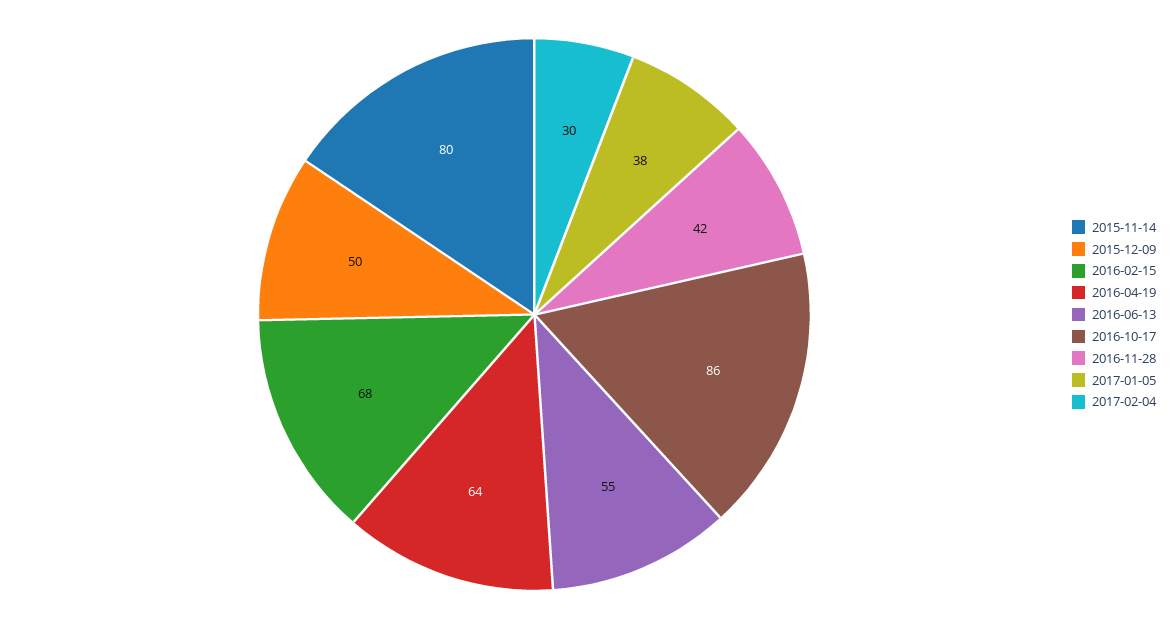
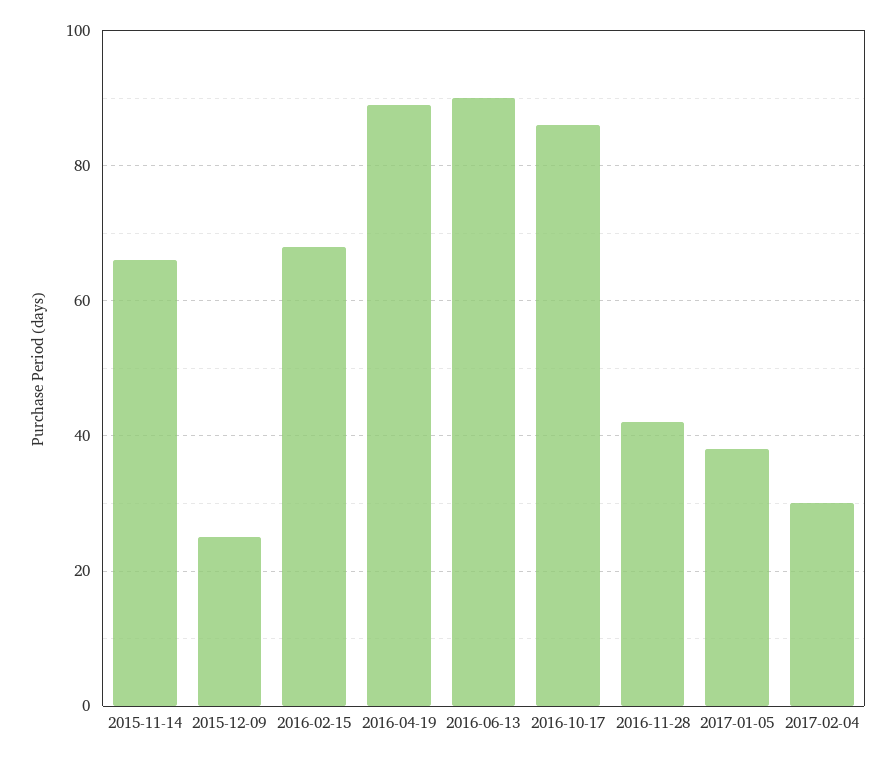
2015-11-14: 80 -> 65
2015-12-09: 50 -> 25
2016-04-19: 64 -> 90
2016-06-13: 55 -> 90

